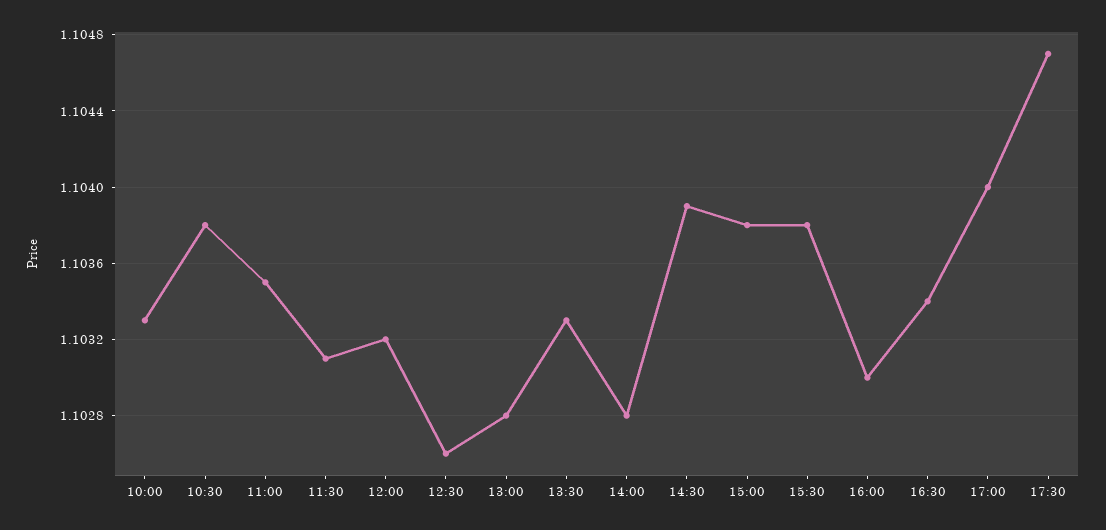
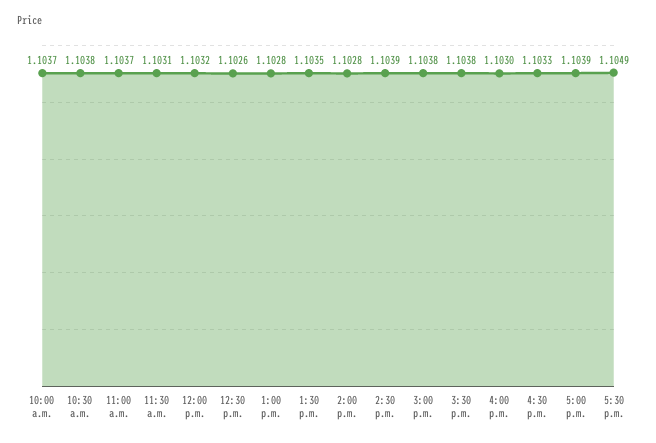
10:00: 1.1033 -> 1.1037
11:00: 1.1035 -> 1.1037
13:30: 1.1033 -> 1.1035
16:30: 1.1034 -> 1.1033
17:00: 1.104 -> 1.1039
17:30: 1.1047 -> 1.1049

